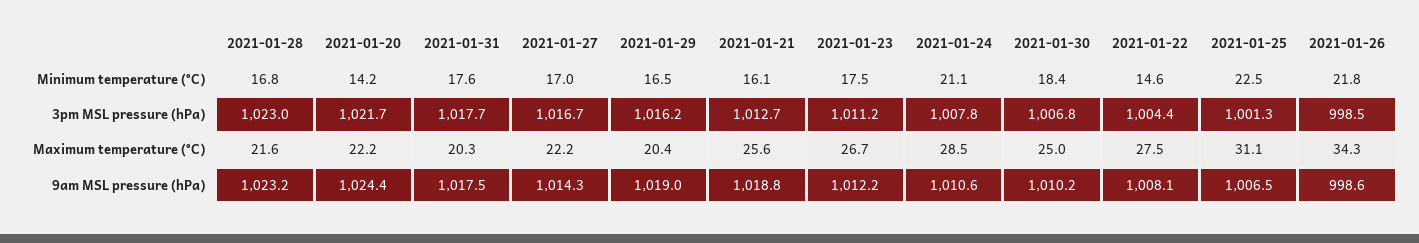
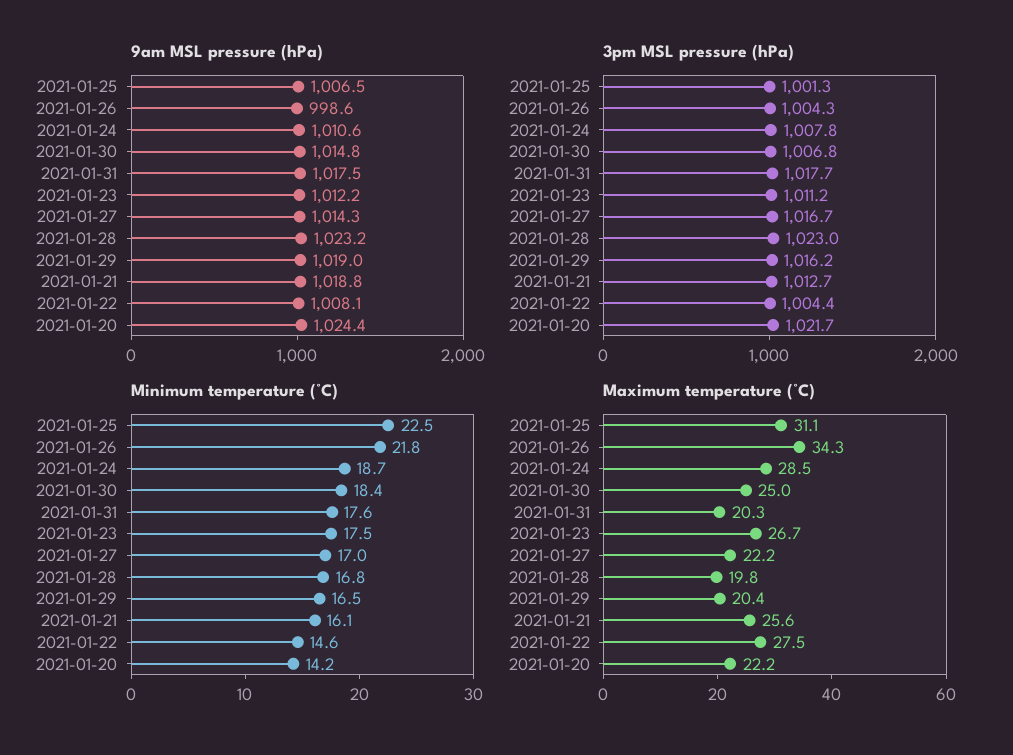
Minimum temperature (°C), 2021-01-24: 21.1 -> 18.7
3pm MSL pressure (hPa), 2021-01-26: 998.5 -> 1004.3
Maximum temperature (°C), 2021-01-28: 21.6 -> 19.8
9am MSL pressure (hPa), 2021-01-30: 1010.2 -> 1014.8

